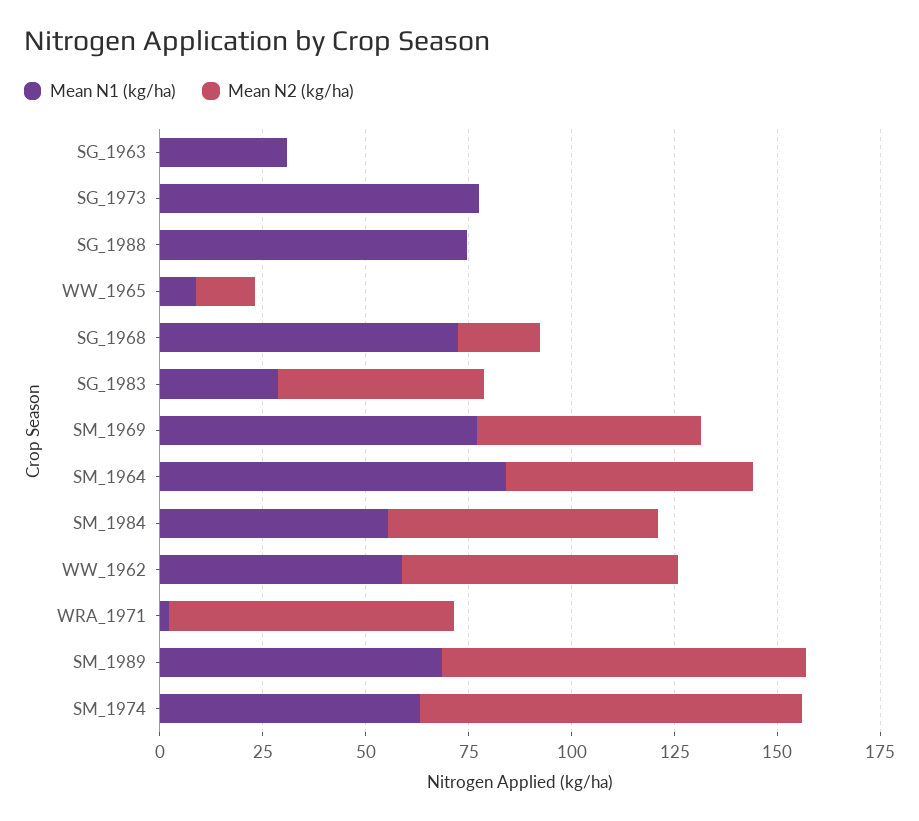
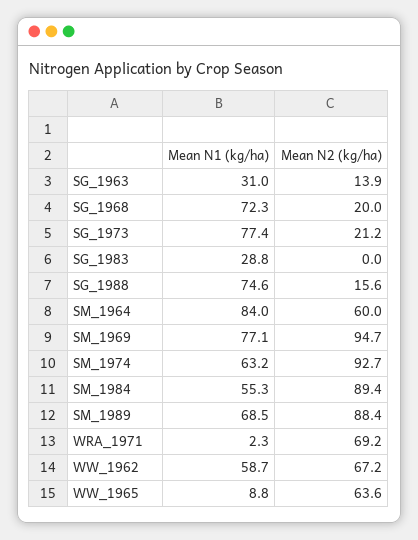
Mean N2 (kg/ha), SG_1963: 0 -> 13.9
Mean N2 (kg/ha), SG_1973: 0 -> 21.2
Mean N2 (kg/ha), SG_1988: 0 -> 15.6
Mean N2 (kg/ha), WW_1965: 15 -> 63.6
Mean N2 (kg/ha), SG_1983: 50 -> 0
Mean N2 (kg/ha), SM_1969: 55 -> 94.7
Mean N2 (kg/ha), SM_1984: 65 -> 89.4

